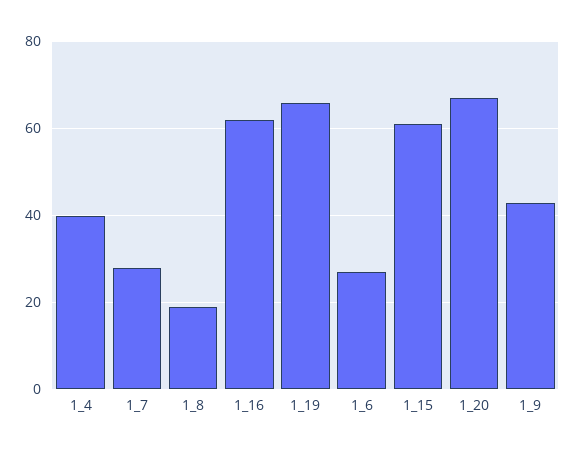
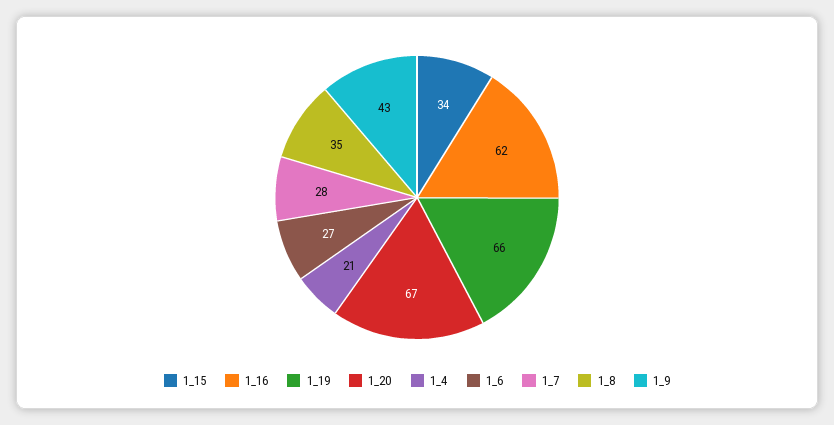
1_4: 40 -> 21
1_8: 20 -> 35
1_15: 60 -> 34

